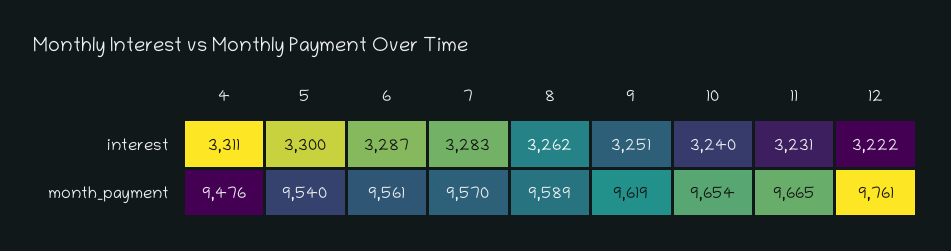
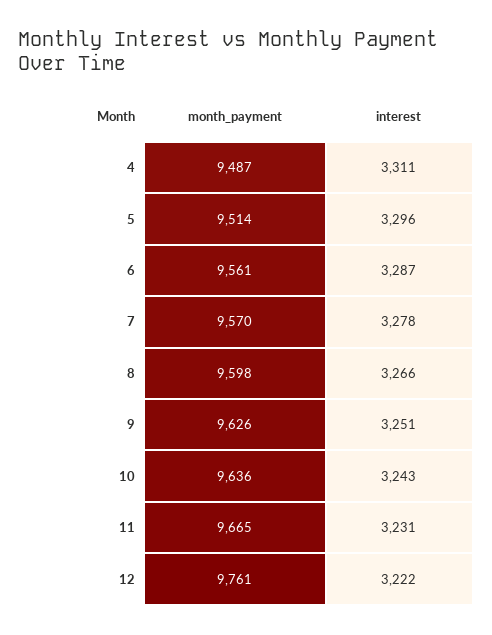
5, interest: 3300 -> 3296
7, interest: 3283 -> 3278
8, interest: 3262 -> 3266
10, interest: 3240 -> 3243
4, month_payment: 9476 -> 9487
5, month_payment: 9540 -> 9514
8, month_payment: 9589 -> 9598
9, month_payment: 9619 -> 9626
10, month_payment: 9654 -> 9636

